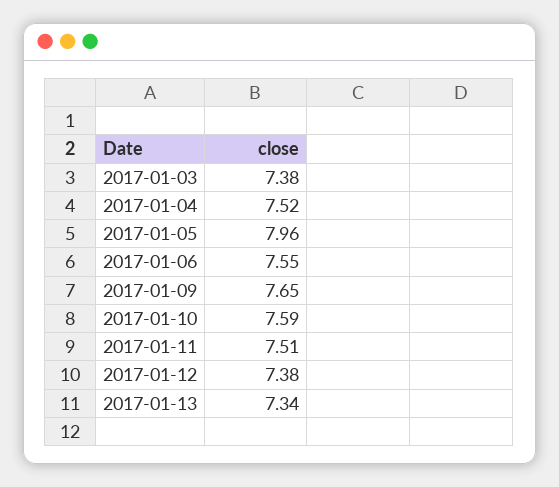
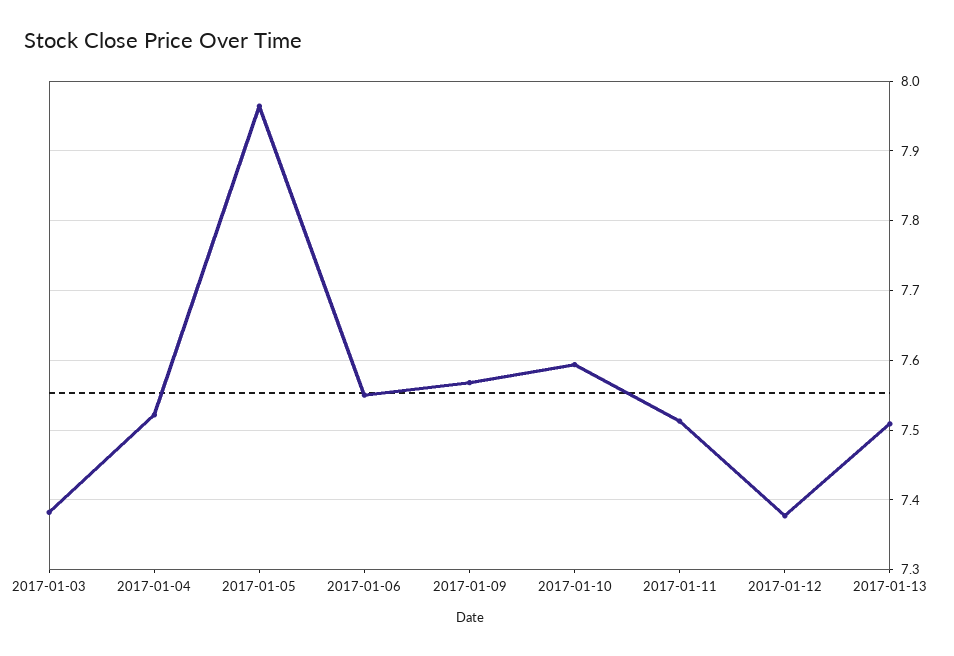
2017-01-09: 7.65 -> 7.57
2017-01-13: 7.34 -> 7.51

